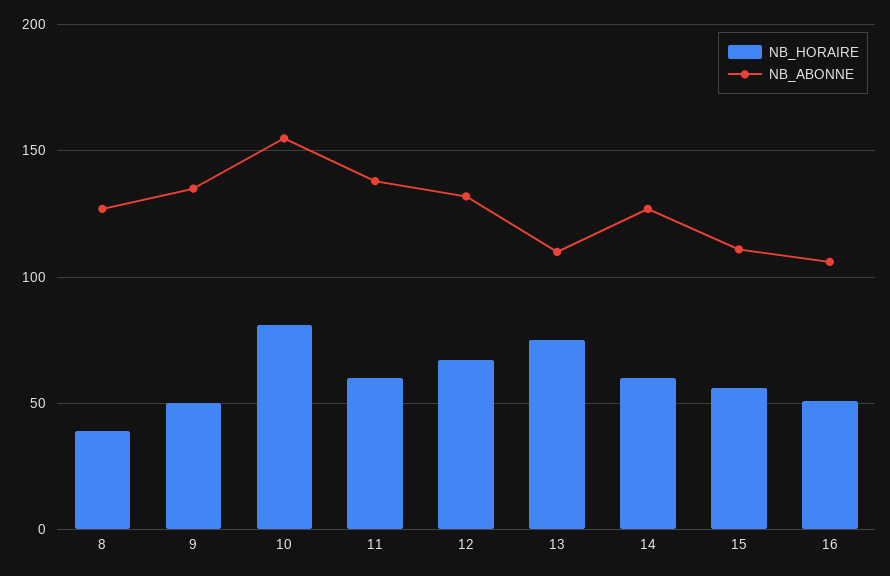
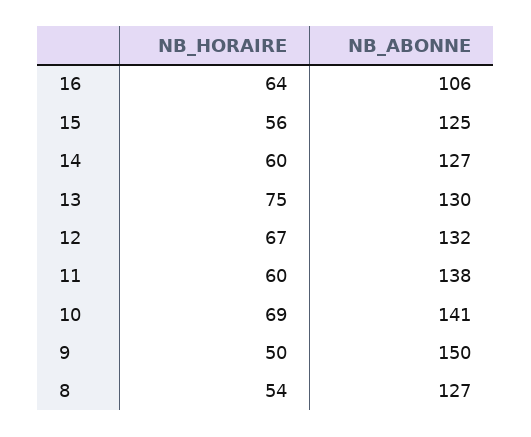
NB_HORAIRE, 8: 40 -> 54
NB_ABONNE, 9: 135 -> 150
NB_HORAIRE, 10: 80 -> 69
NB_ABONNE, 10: 155 -> 141
NB_ABONNE, 13: 110 -> 130
NB_ABONNE, 15: 110 -> 125
NB_HORAIRE, 16: 50 -> 64

